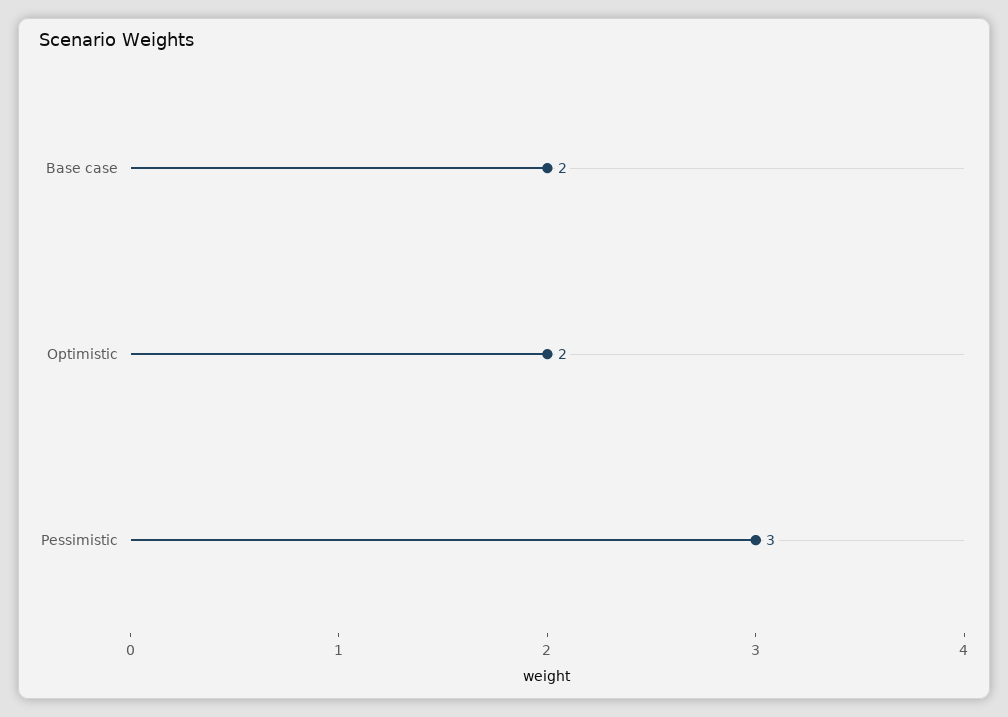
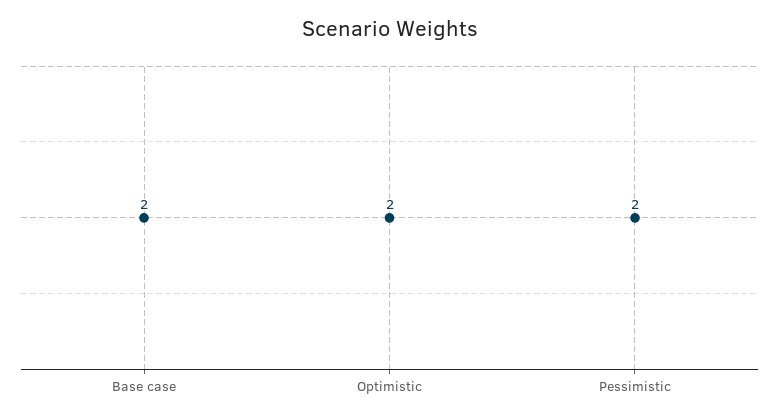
Pessimistic: 3 -> 2

